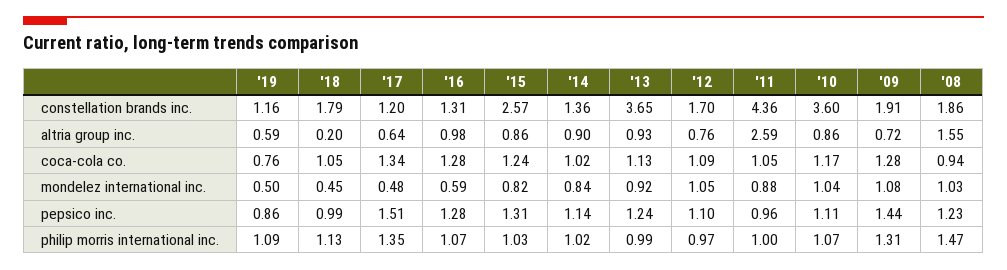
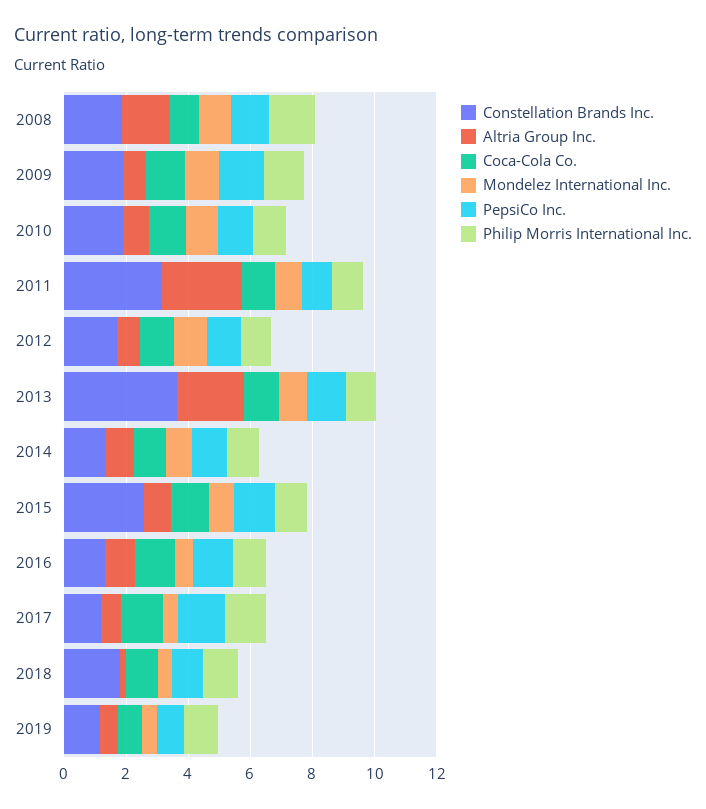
constellation brands inc., '11: 4.36 -> 3
constellation brands inc., '10: 3.6 -> 2
altria group inc., '13: 0.93 -> 2

